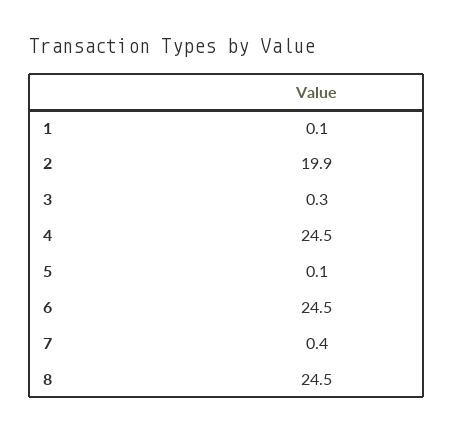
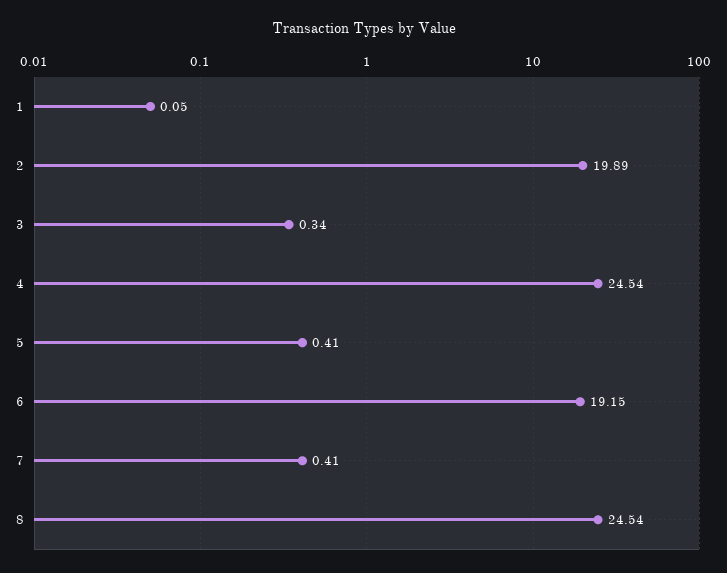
5: 0.1 -> 0.41
6: 24.5 -> 19.15

